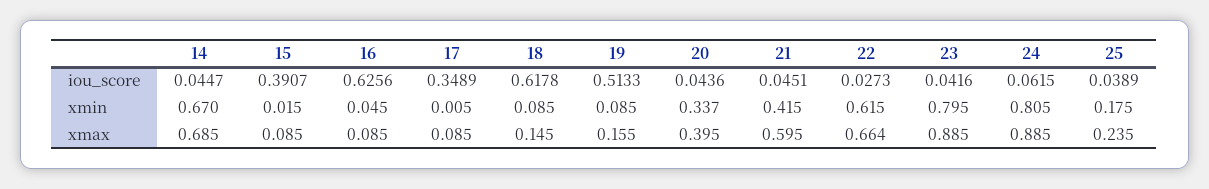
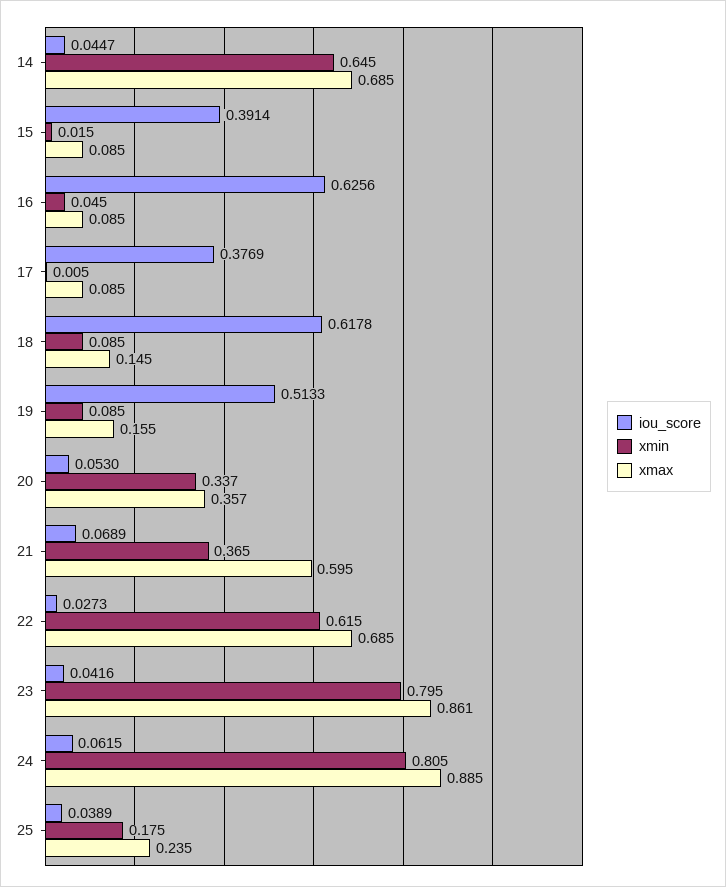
iou_score, 15: 0.3907 -> 0.3914
iou_score, 17: 0.3489 -> 0.3769
iou_score, 20: 0.0436 -> 0.053
iou_score, 21: 0.0451 -> 0.0689
xmin, 14: 0.67 -> 0.645
xmin, 21: 0.415 -> 0.365
xmax, 20: 0.395 -> 0.357
xmax, 22: 0.664 -> 0.685
xmax, 23: 0.885 -> 0.861

